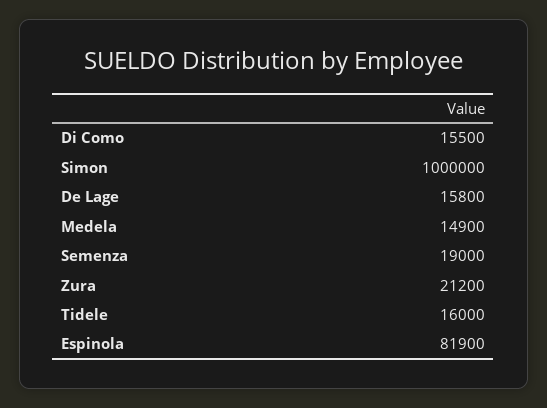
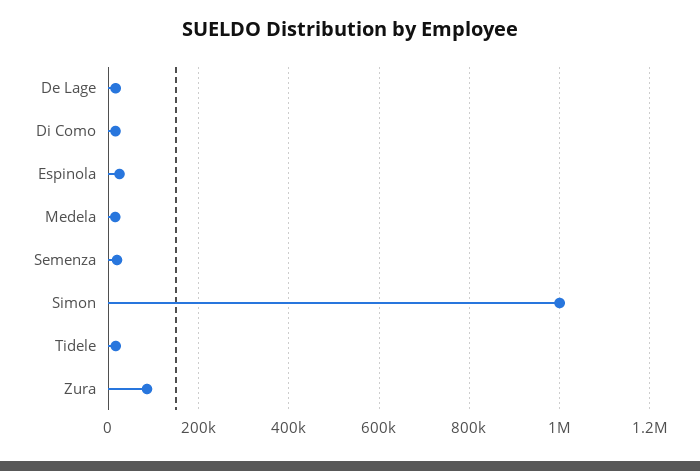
Zura: 21200 -> 80000
Espinola: 81900 -> 20000

